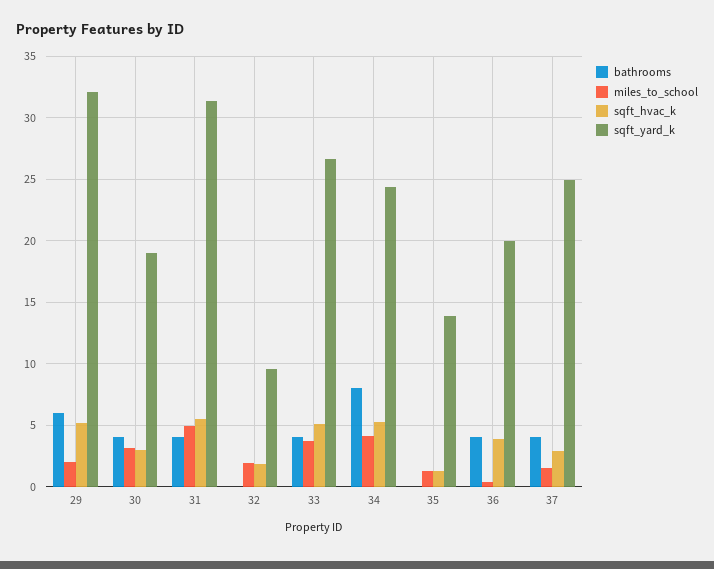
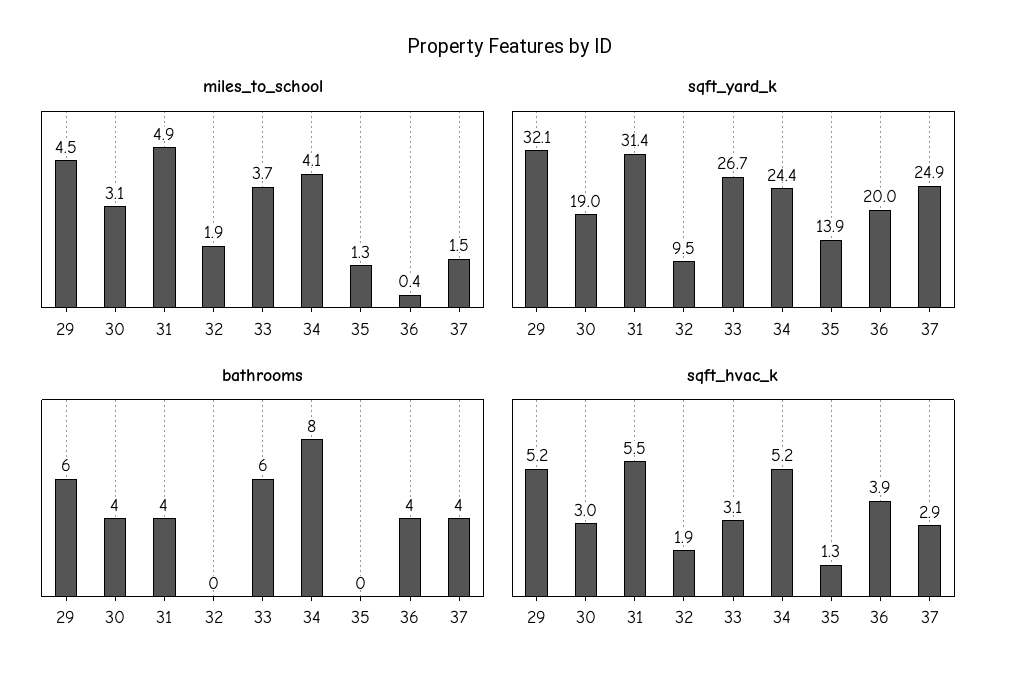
miles_to_school, 29: 2 -> 4.5
bathrooms, 33: 4 -> 6
sqft_hvac_k, 33: 5 -> 3.1

